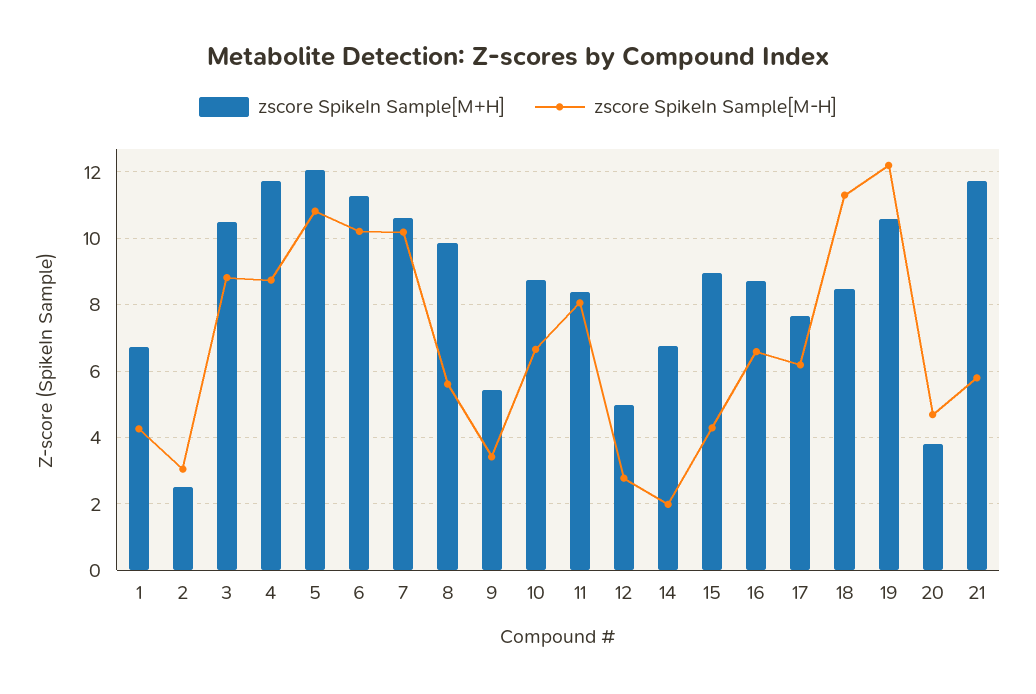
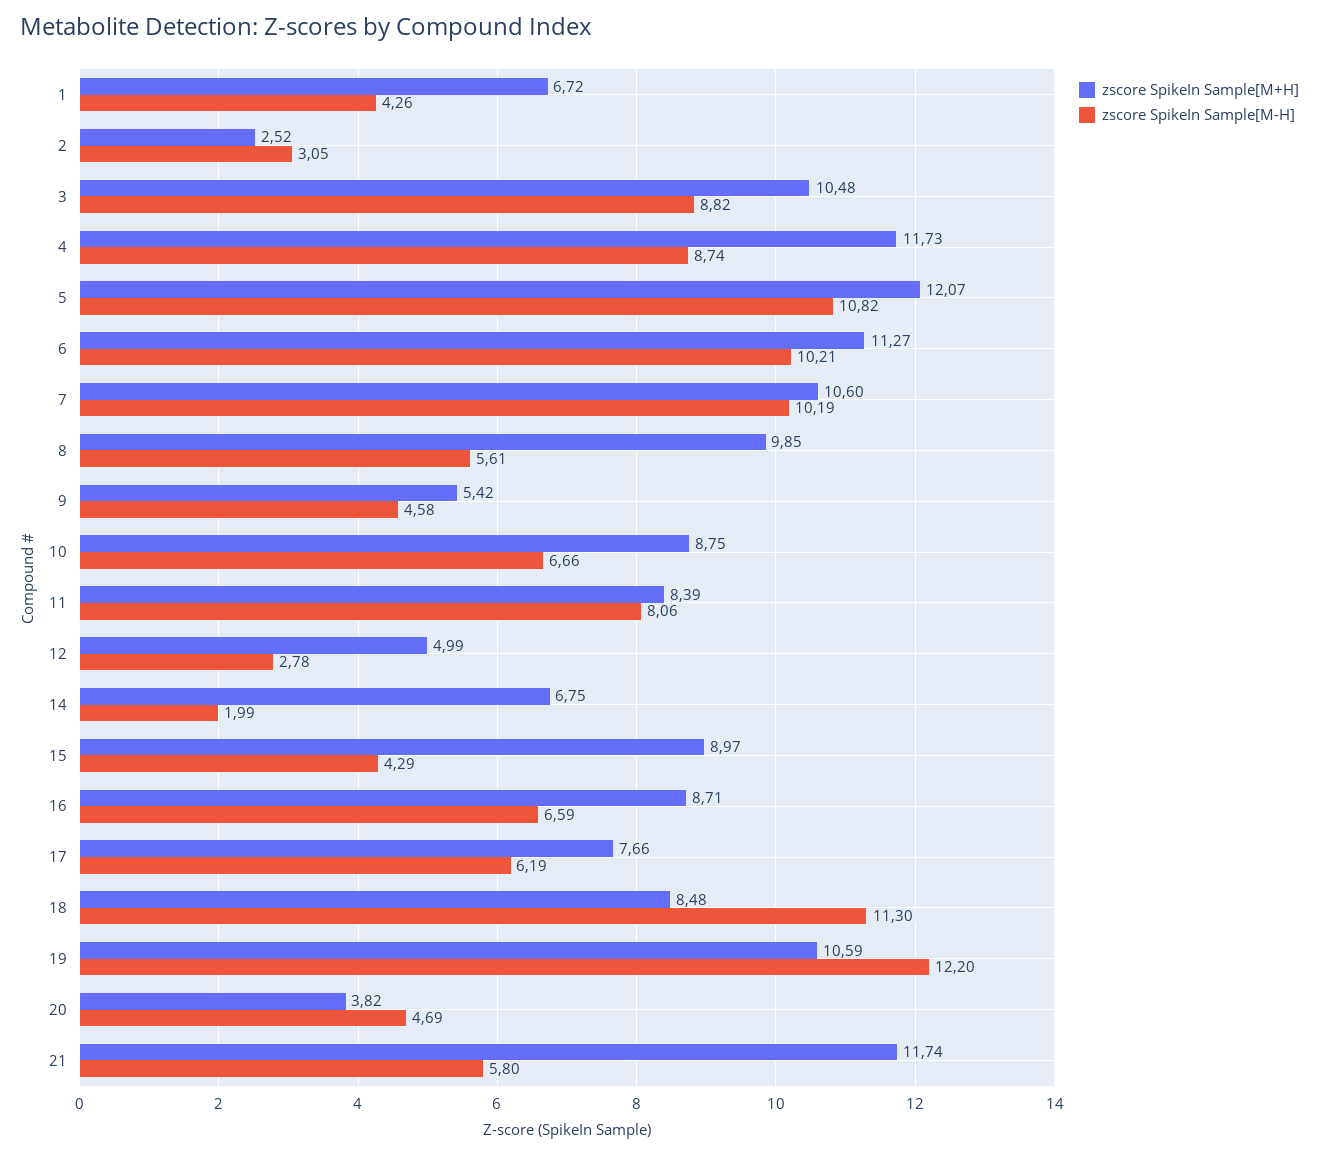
zscore SpikeIn Sample[M-H], 9: 3.4 -> 4.58

